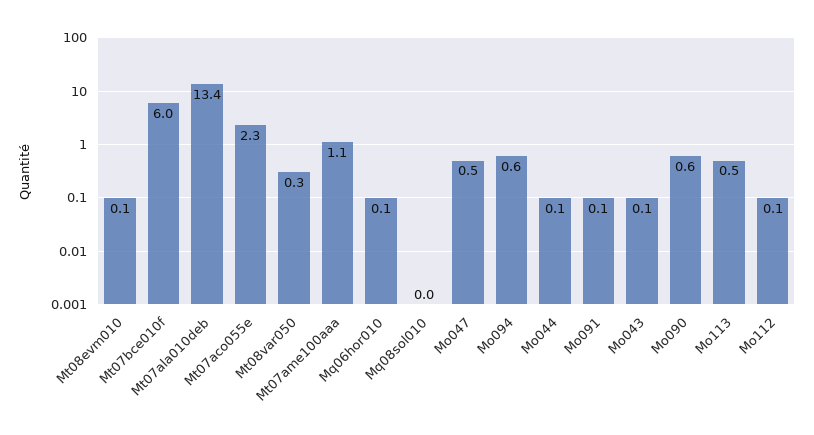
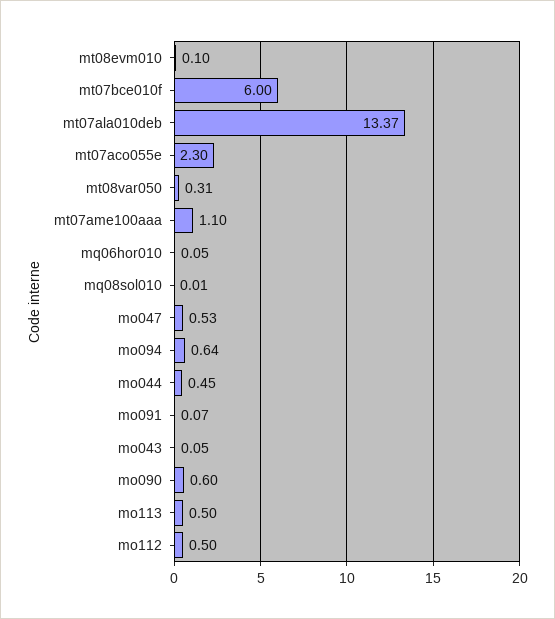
Mo044: 0.1 -> 0.45
Mo112: 0.1 -> 0.5

